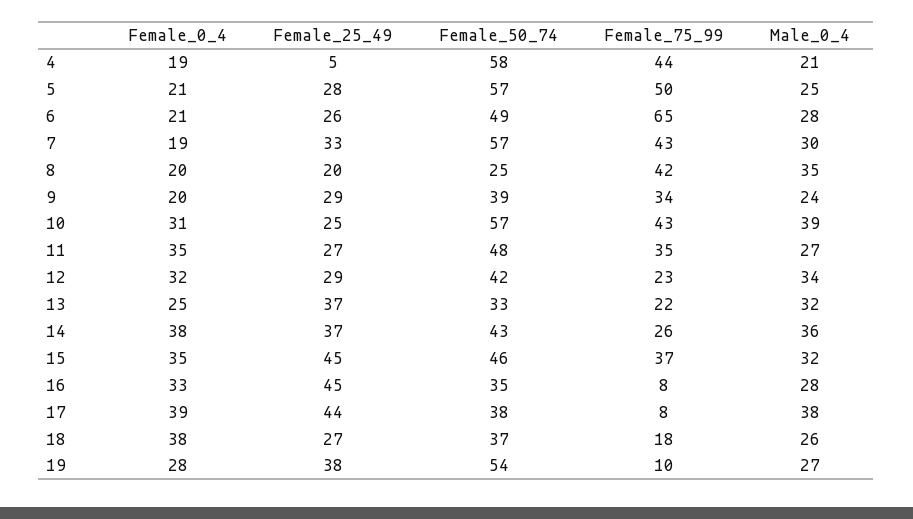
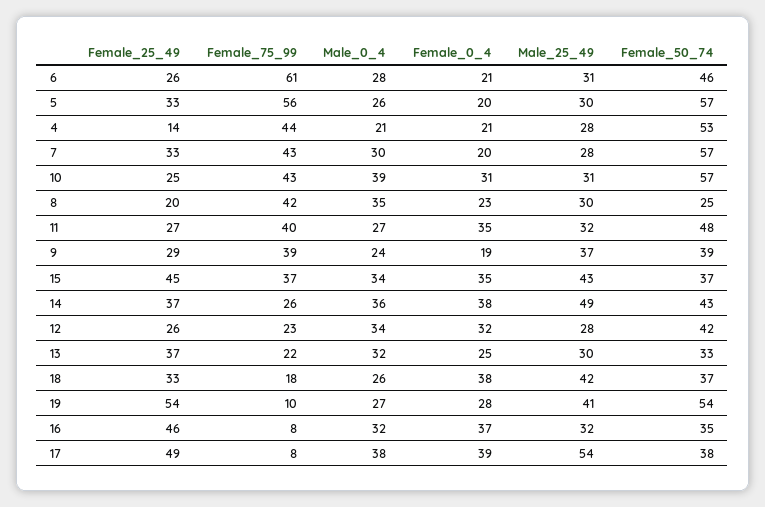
Female_0_4, 4: 19 -> 21
Female_25_49, 4: 5 -> 14
Female_50_74, 4: 58 -> 53
Female_0_4, 5: 21 -> 20
Female_25_49, 5: 28 -> 33
Female_75_99, 5: 50 -> 56
Male_0_4, 5: 25 -> 26
Female_50_74, 6: 49 -> 46
Female_75_99, 6: 65 -> 61
Female_0_4, 7: 19 -> 20
Female_0_4, 8: 20 -> 23
Female_0_4, 9: 20 -> 19
Female_75_99, 9: 34 -> 39
Female_75_99, 11: 35 -> 40
Female_25_49, 12: 29 -> 26
Female_50_74, 15: 46 -> 37
Male_0_4, 15: 32 -> 34
Female_0_4, 16: 33 -> 37
Female_25_49, 16: 45 -> 46
Male_0_4, 16: 28 -> 32
Female_25_49, 17: 44 -> 49
Female_25_49, 18: 27 -> 33
Female_25_49, 19: 38 -> 54
Male_25_49, 6: none -> 31
Male_25_49, 5: none -> 30
Male_25_49, 4: none -> 28
Male_25_49, 7: none -> 28
Male_25_49, 10: none -> 31
Male_25_49, 8: none -> 30
Male_25_49, 11: none -> 32
Male_25_49, 9: none -> 37
Male_25_49, 15: none -> 43
Male_25_49, 14: none -> 49
Male_25_49, 12: none -> 28
Male_25_49, 13: none -> 30
Male_25_49, 18: none -> 42
Male_25_49, 19: none -> 41
Male_25_49, 16: none -> 32
Male_25_49, 17: none -> 54

